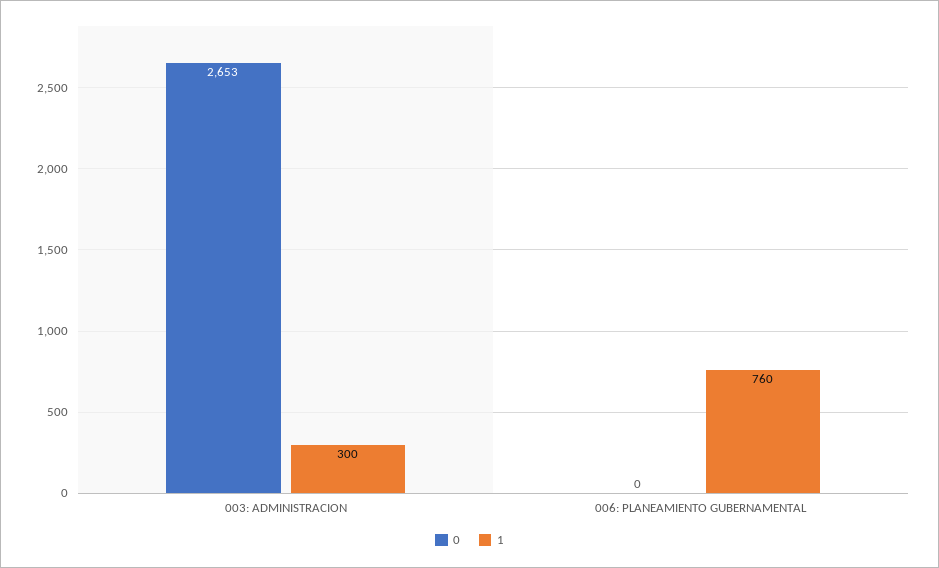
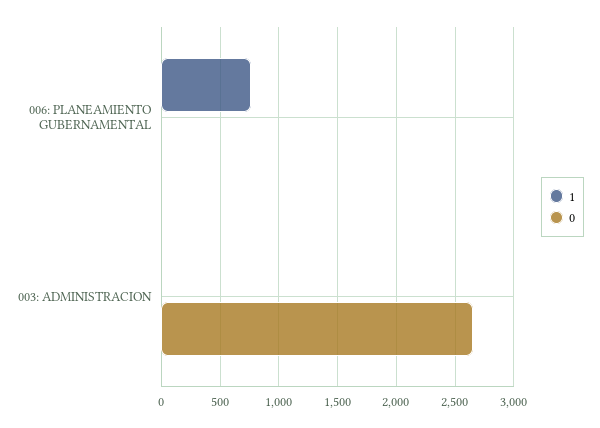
1, 003: ADMINISTRACION: 300 -> 0

